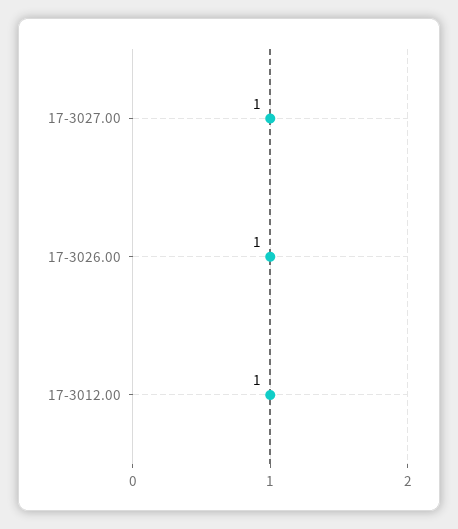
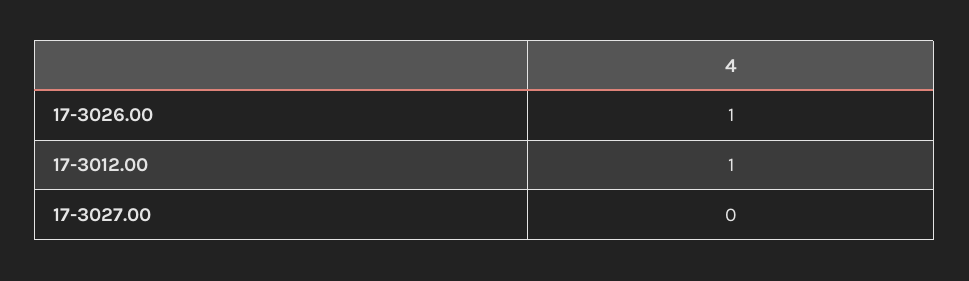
17-3027.00: 1 -> 0

